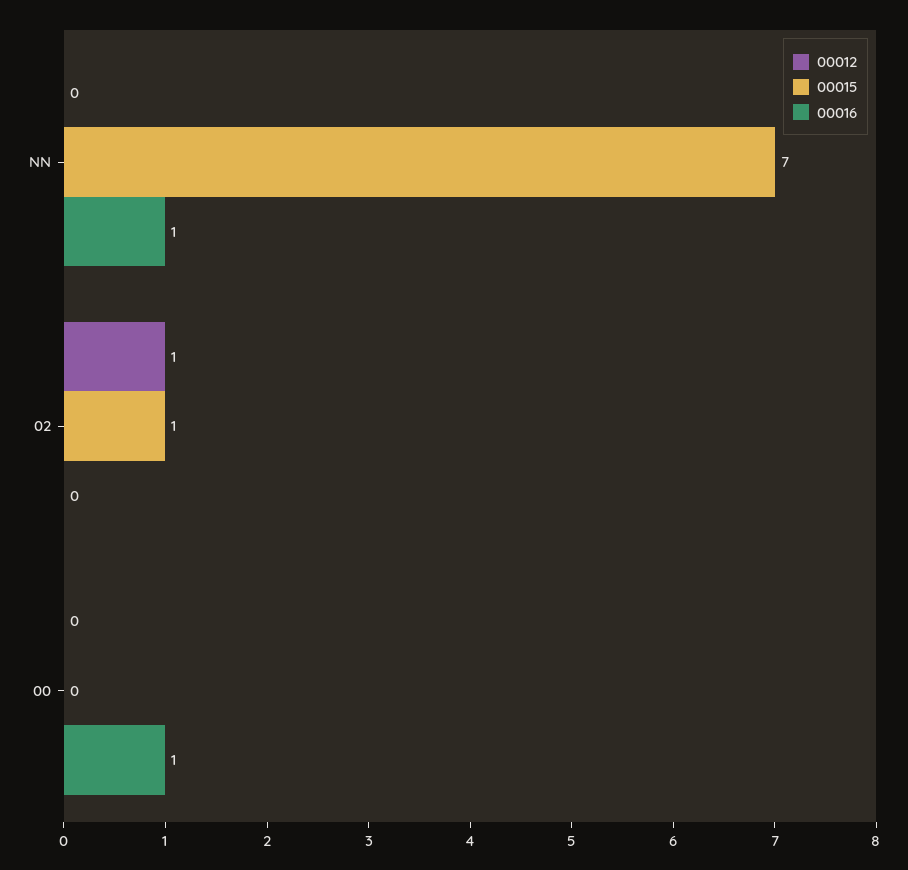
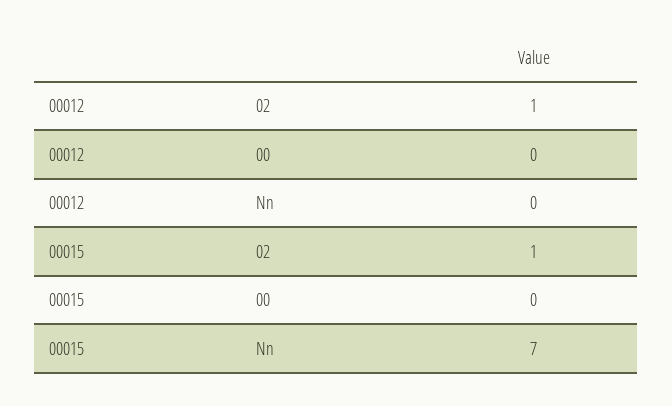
00016, NN: 1 -> none
00016, 02: 0 -> none
00016, 00: 1 -> none

